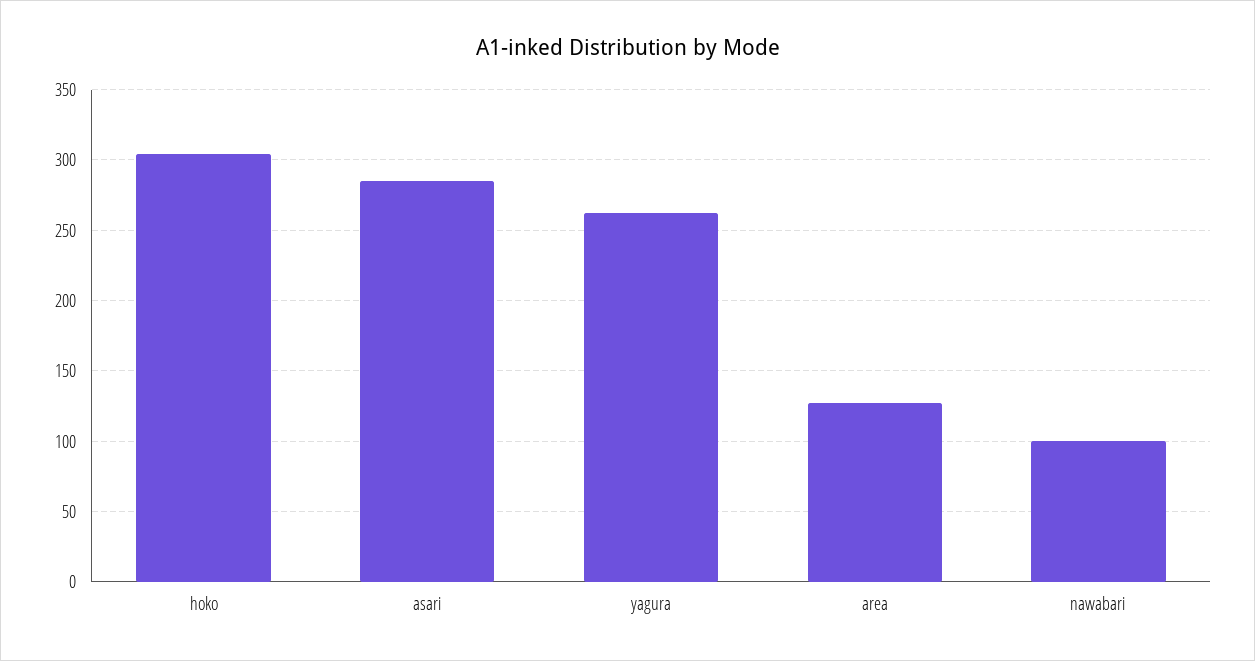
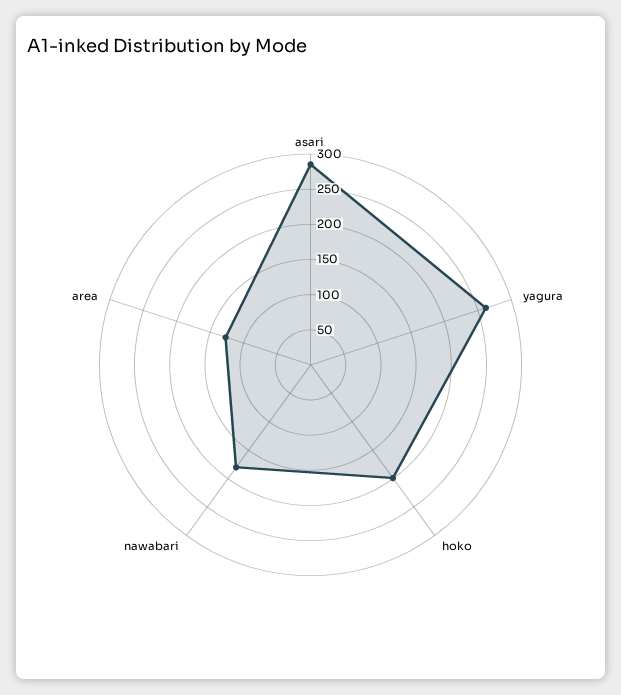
hoko: 305 -> 200
nawabari: 100 -> 175

